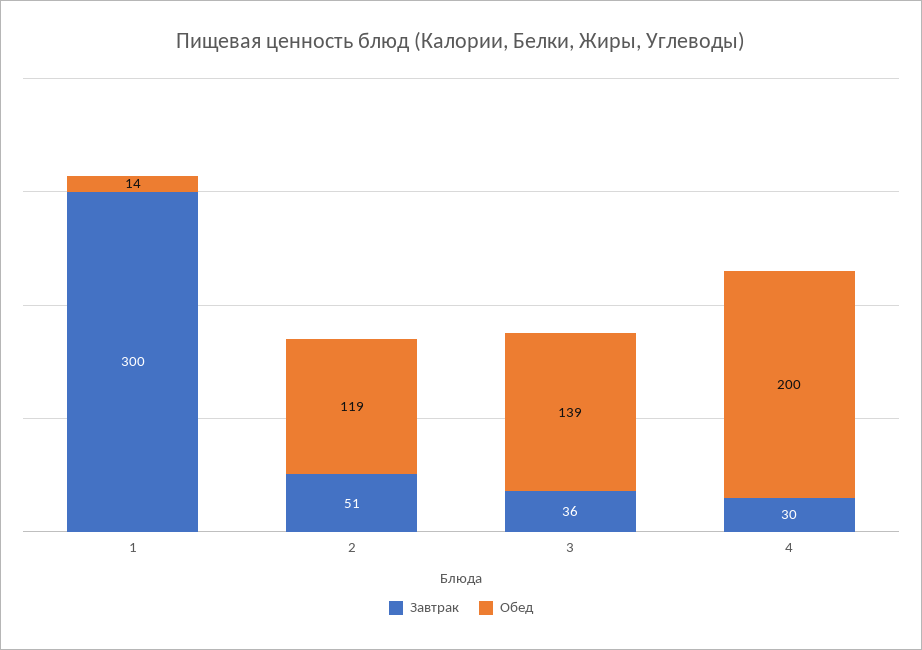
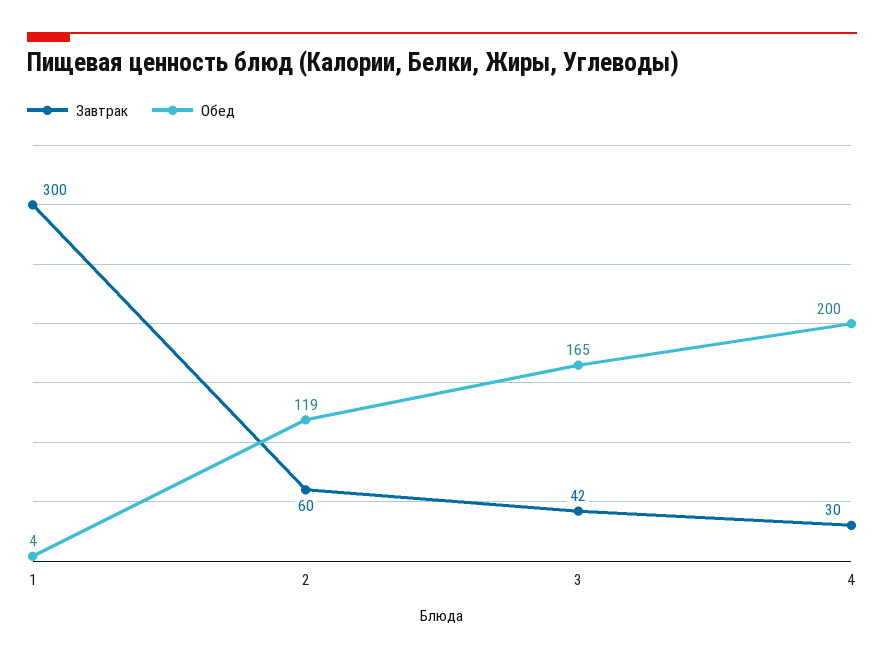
Обед, 1: 14 -> 4
Завтрак, 2: 51 -> 60
Завтрак, 3: 36 -> 42
Обед, 3: 139 -> 165

